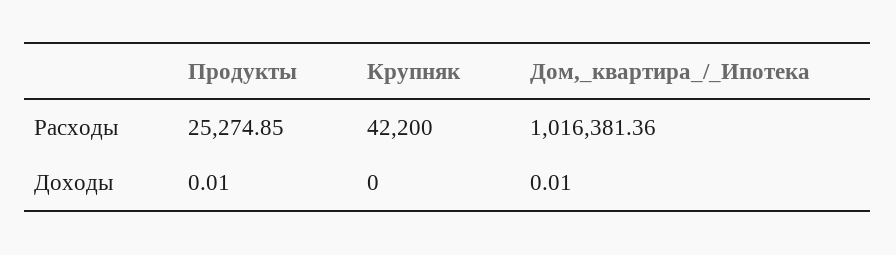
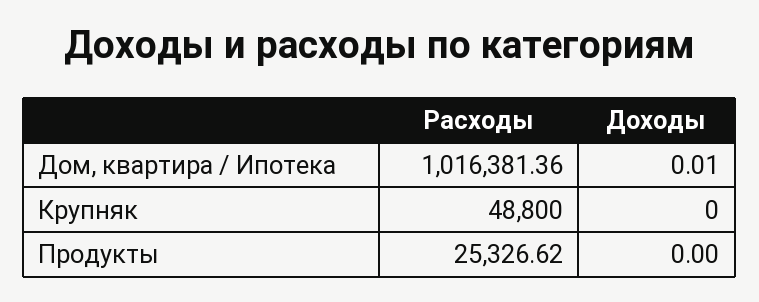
Продукты, Расходы: 25274.85 -> 25326.62
Крупняк, Расходы: 42200 -> 48800
Продукты, Доходы: 0.01 -> 0

